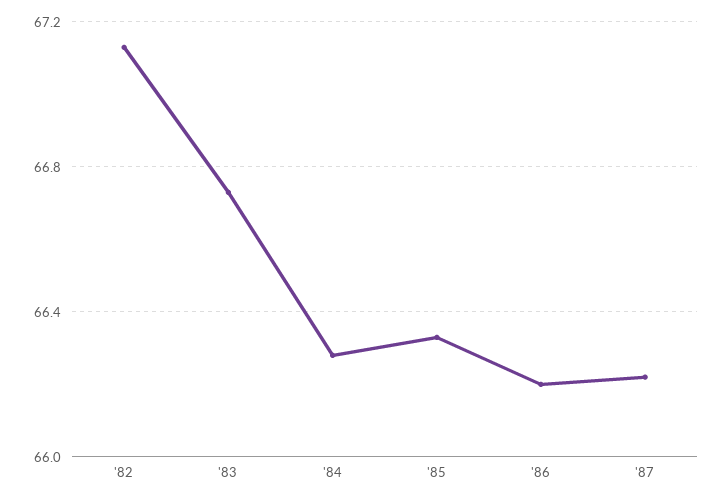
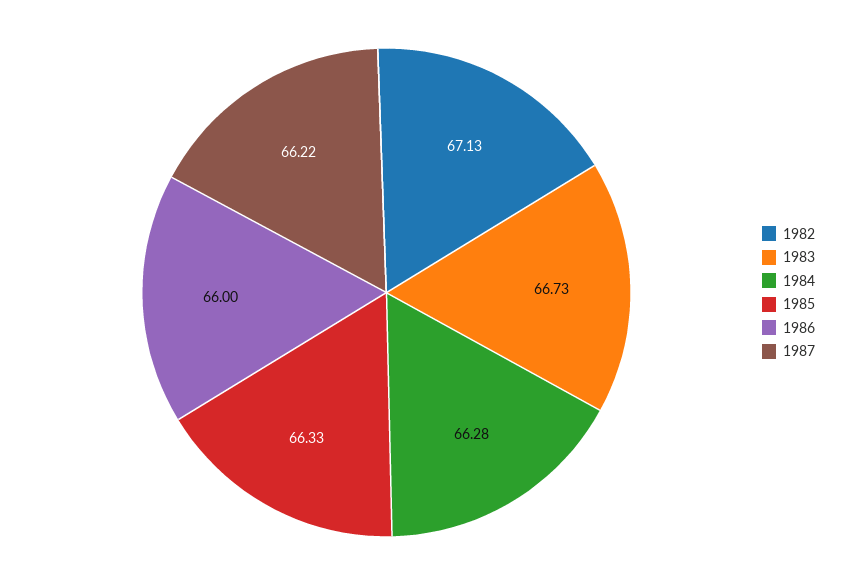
'86: 66.2 -> 66

